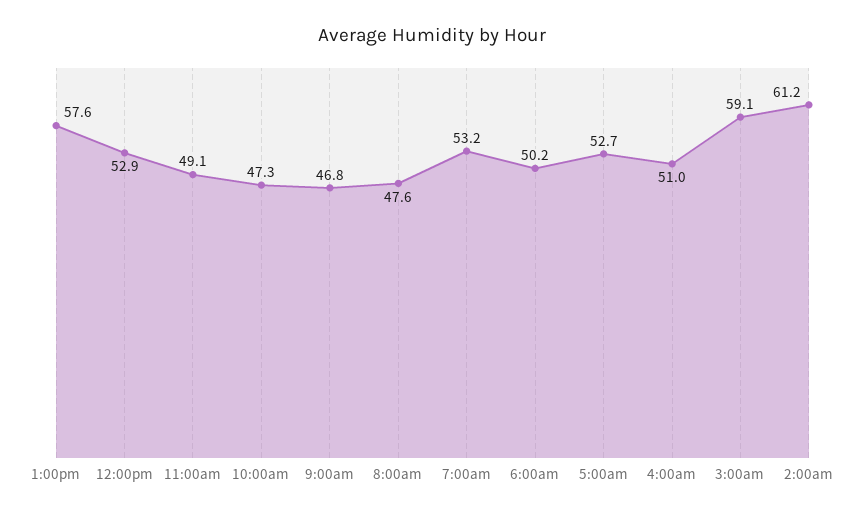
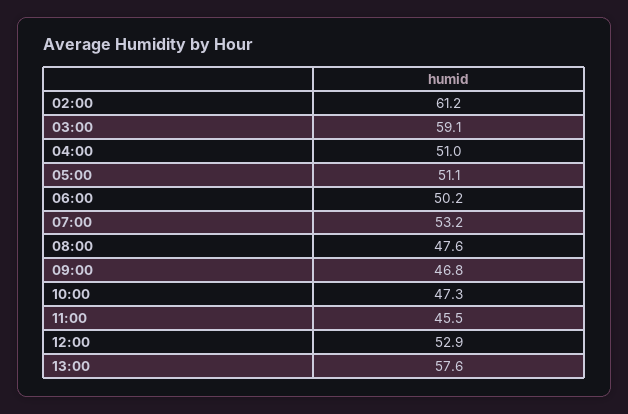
11:00am: 49.1 -> 45.5
5:00am: 52.7 -> 51.1

